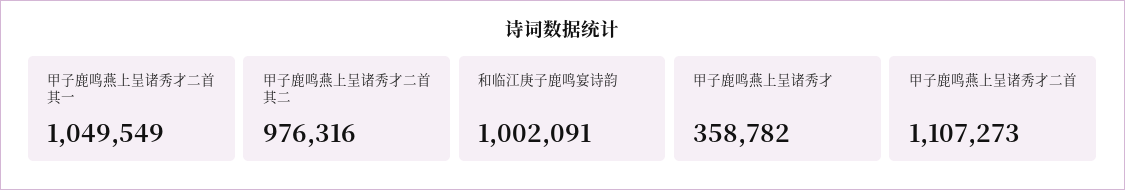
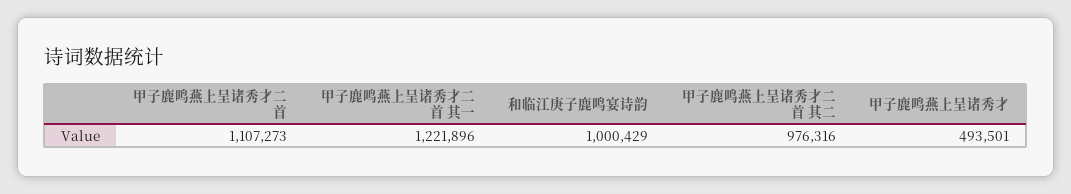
甲子鹿鸣燕上呈诸秀才二首 其一: 1049549 -> 1221896
和临江庚子鹿鸣宴诗韵: 1002091 -> 1000429
甲子鹿鸣燕上呈诸秀才: 358782 -> 493501

